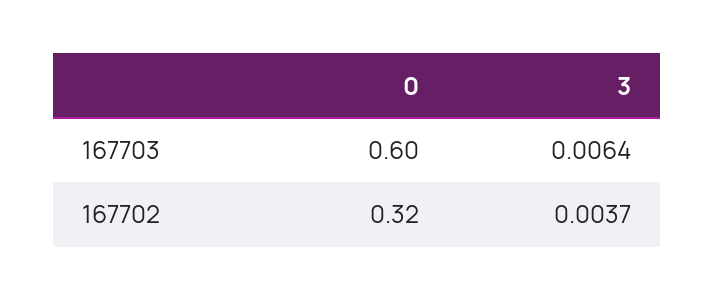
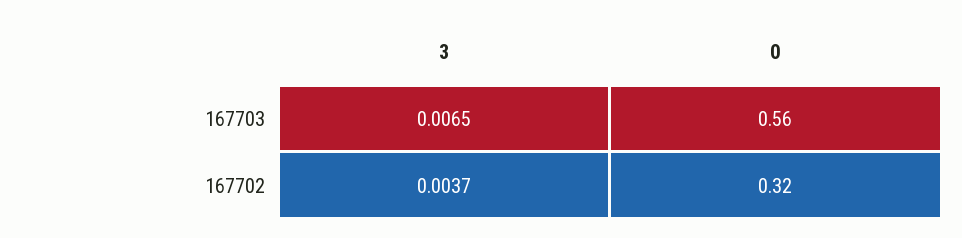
0, 167703: 0.6 -> 0.56
3, 167703: 0.0064 -> 0.0065

